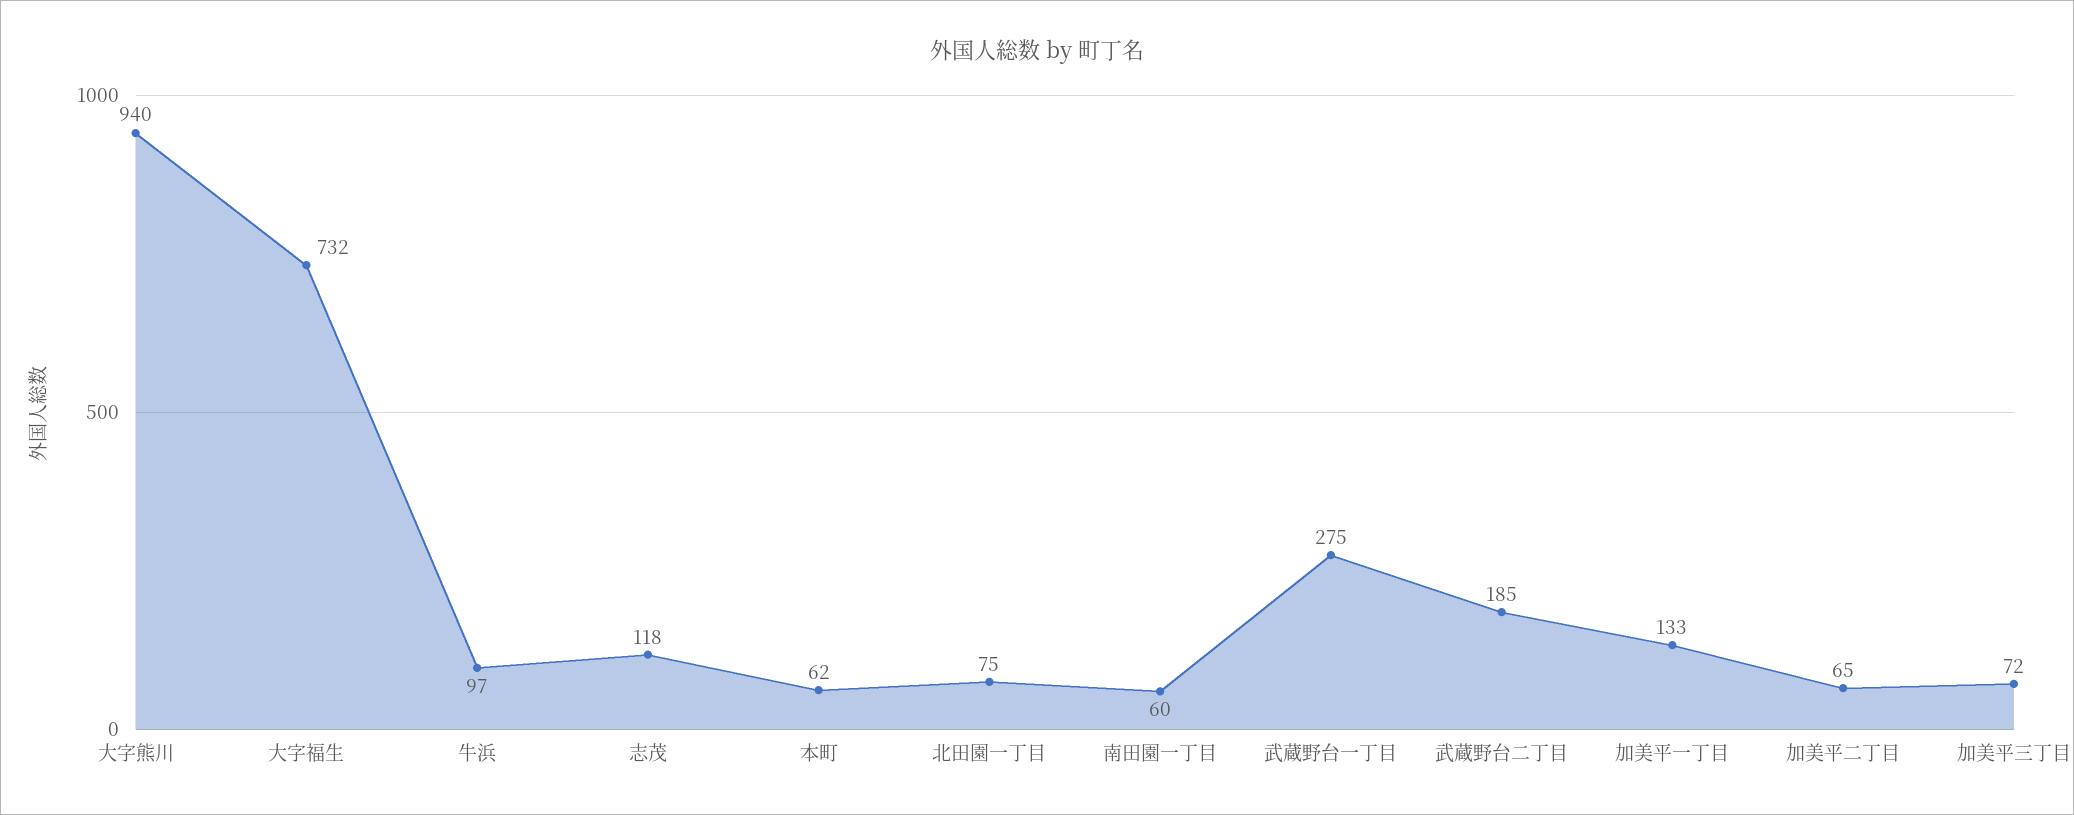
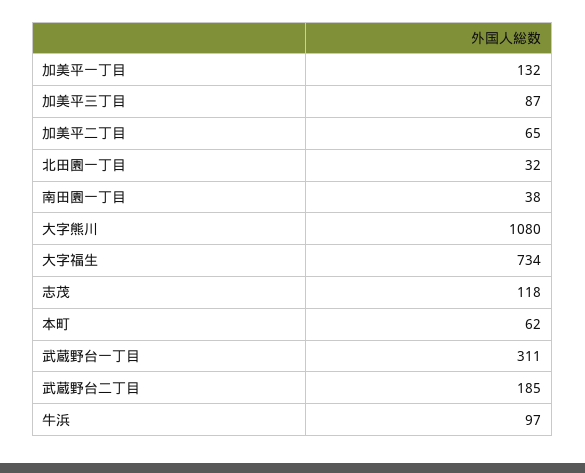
大字熊川: 940 -> 1080
大字福生: 732 -> 734
北田園一丁目: 75 -> 32
南田園一丁目: 60 -> 38
武蔵野台一丁目: 275 -> 311
加美平一丁目: 133 -> 132
加美平三丁目: 72 -> 87

